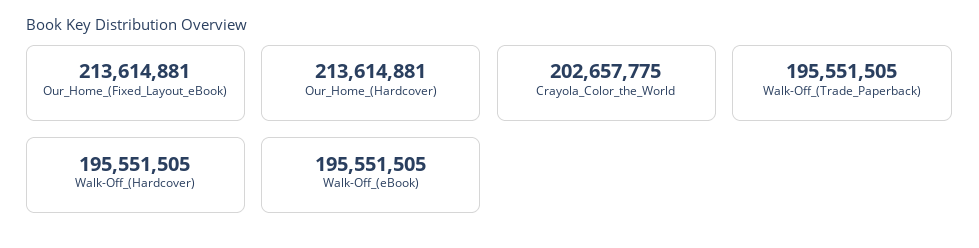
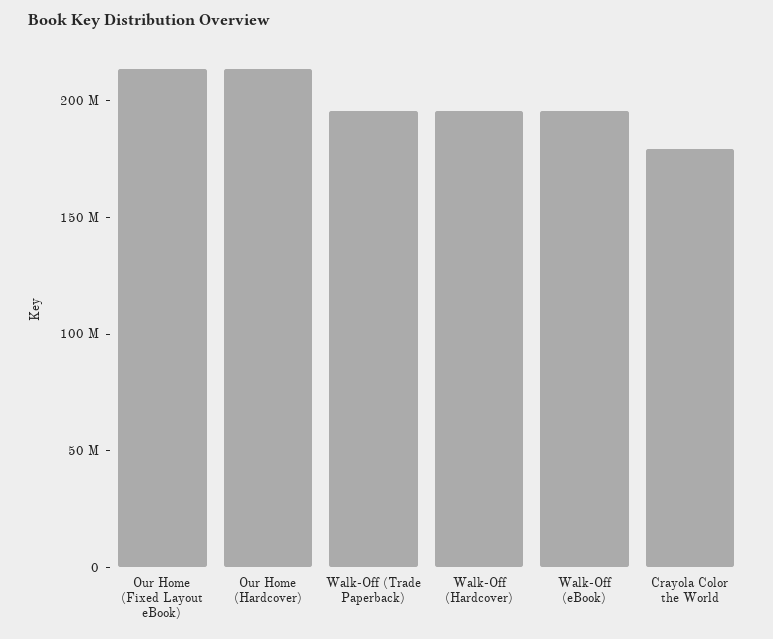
Crayola_Color_the_World: 202657775 -> 180000000

